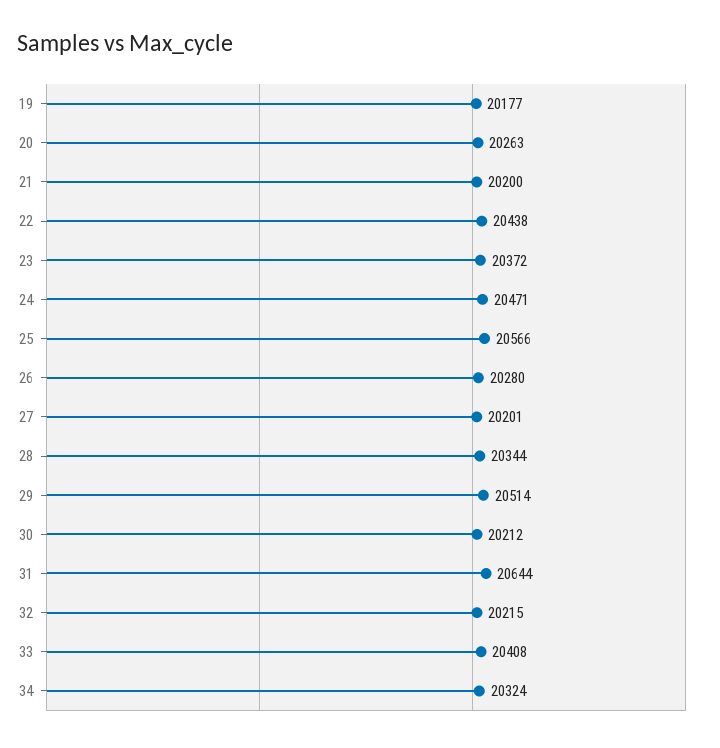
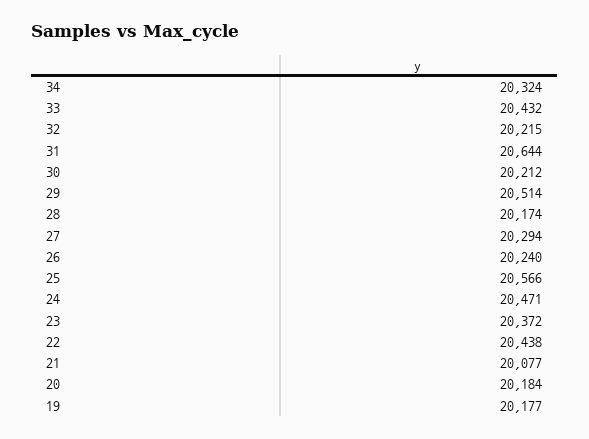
20: 20263 -> 20184
21: 20200 -> 20077
26: 20280 -> 20240
27: 20201 -> 20294
28: 20344 -> 20174
33: 20408 -> 20432

